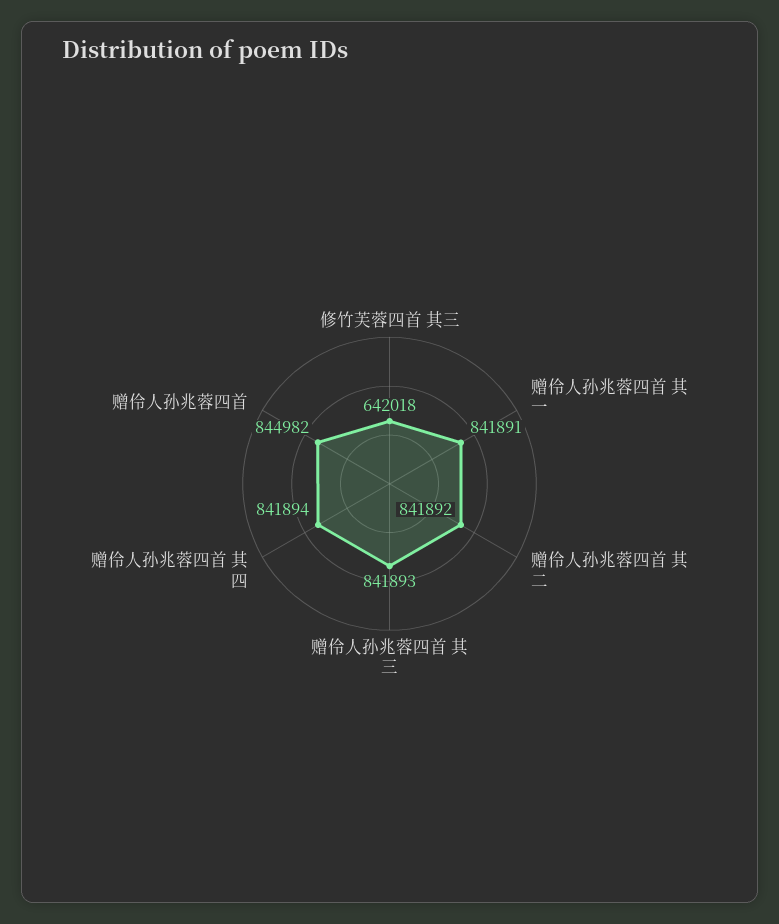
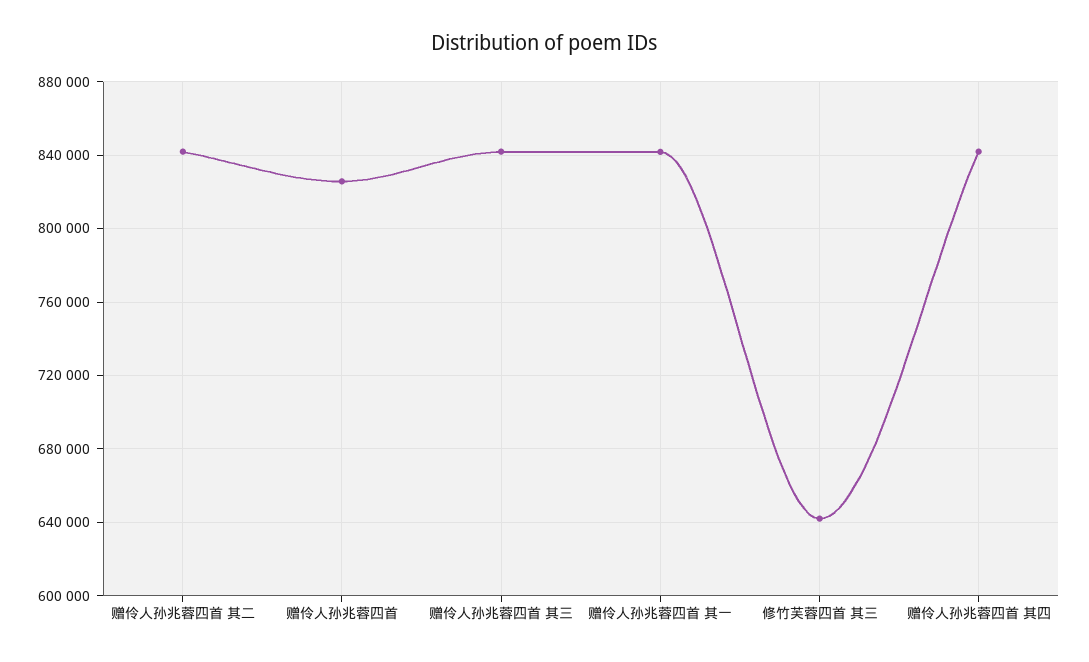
赠伶人孙兆蓉四首: 844982 -> 825000

